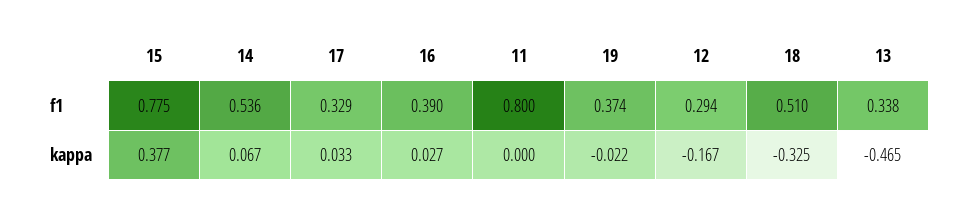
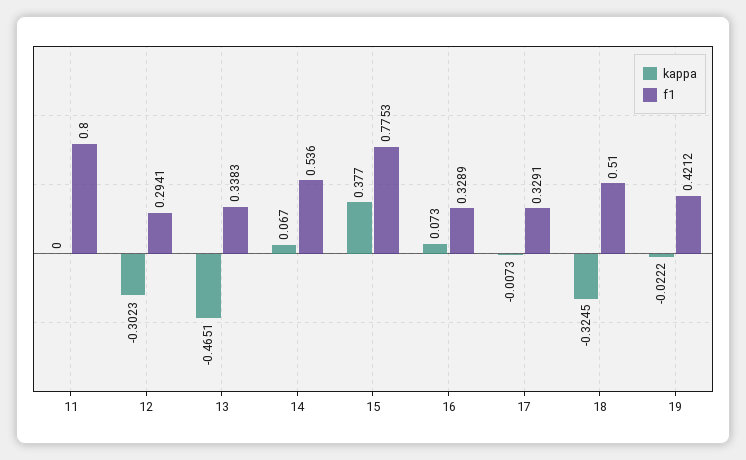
f1, 16: 0.39 -> 0.3289
f1, 19: 0.374 -> 0.4212
kappa, 17: 0.033 -> -0.0073
kappa, 16: 0.027 -> 0.073
kappa, 12: -0.167 -> -0.3023

